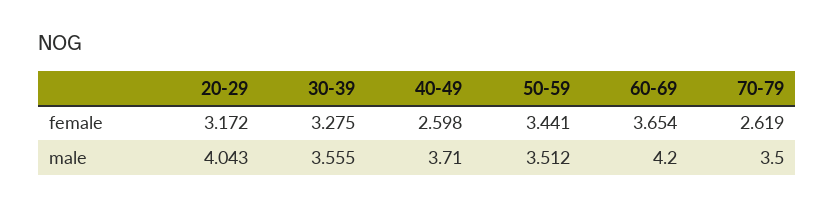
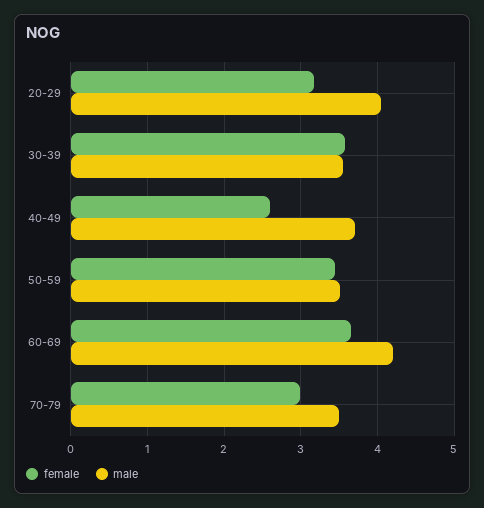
female, 30-39: 3.275 -> 3.6
female, 70-79: 2.619 -> 3

